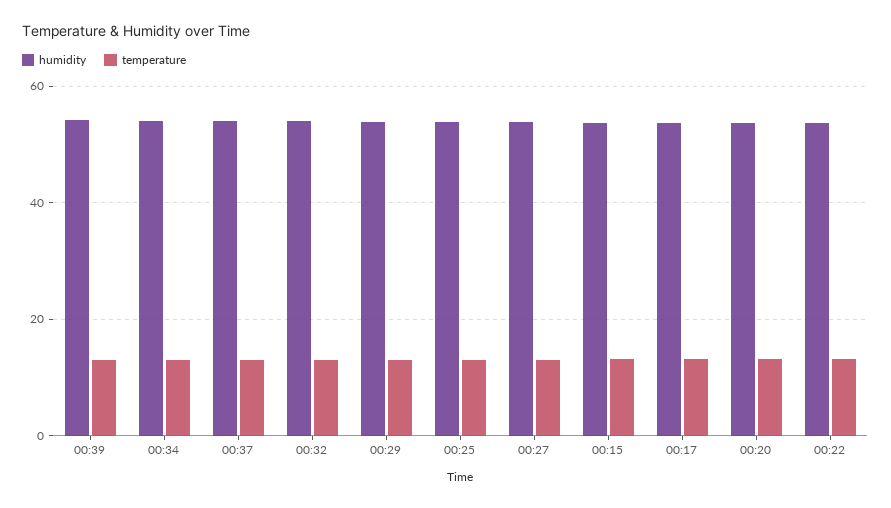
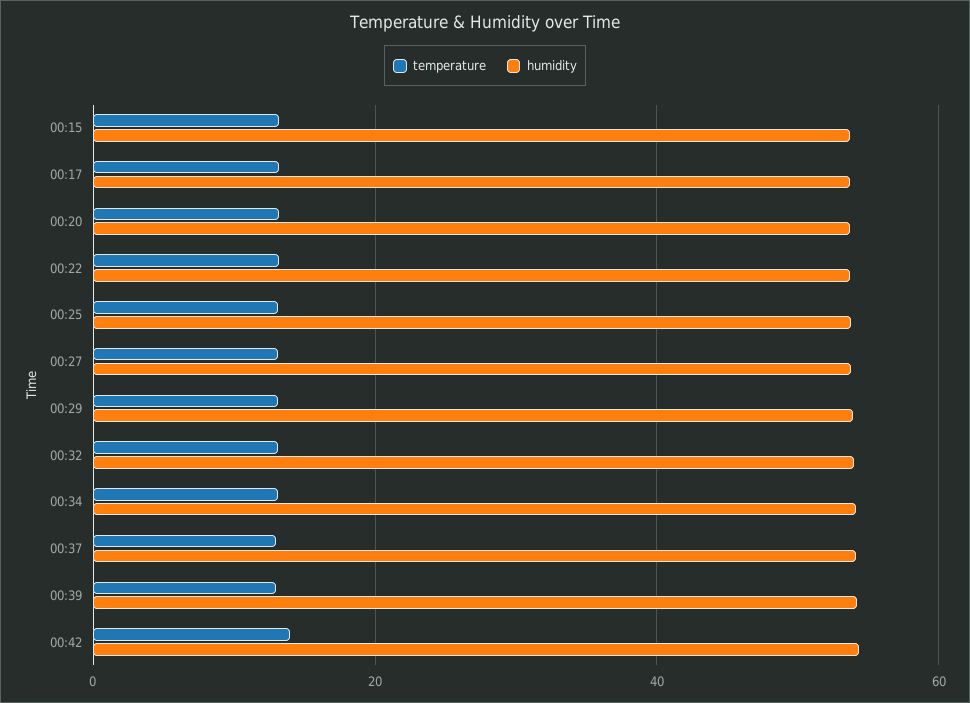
temperature, 00:42: none -> 14
humidity, 00:42: none -> 54

